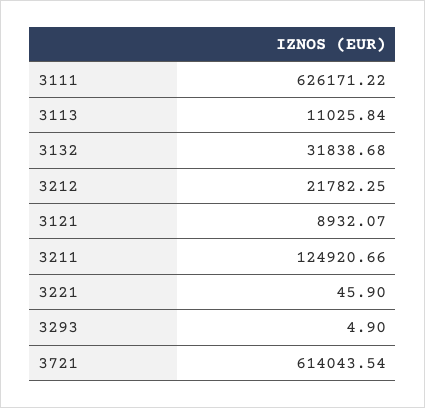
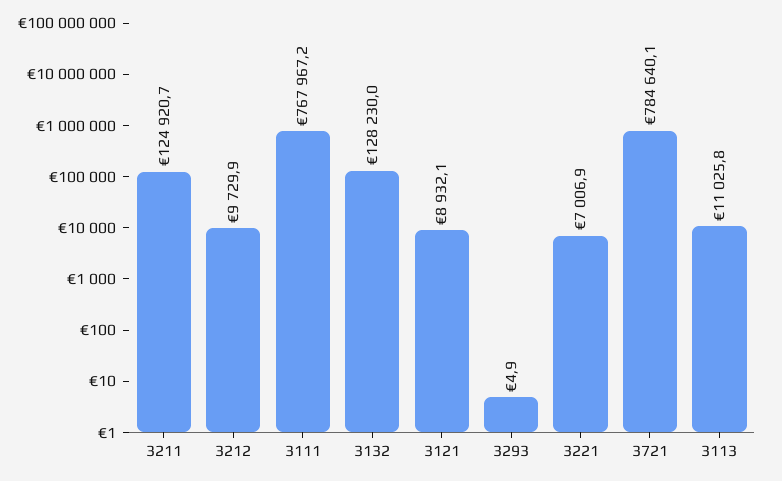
3111: 626171.22 -> 767967.2
3132: 31838.68 -> 128230
3212: 21782.25 -> 9729.9
3221: 45.9 -> 7006.9
3721: 614043.54 -> 784640.1

